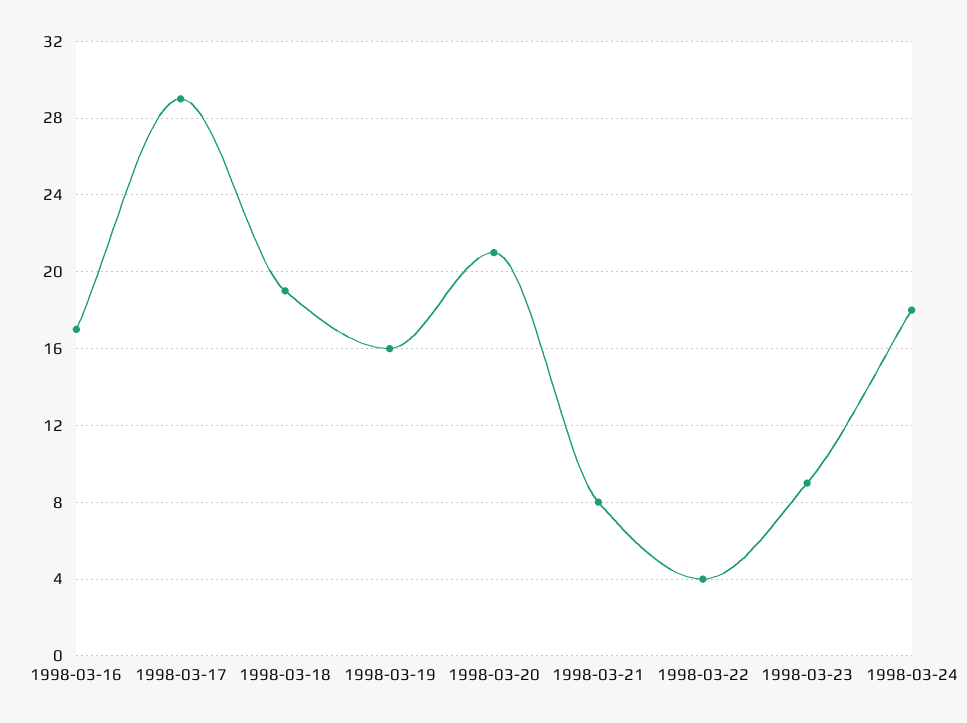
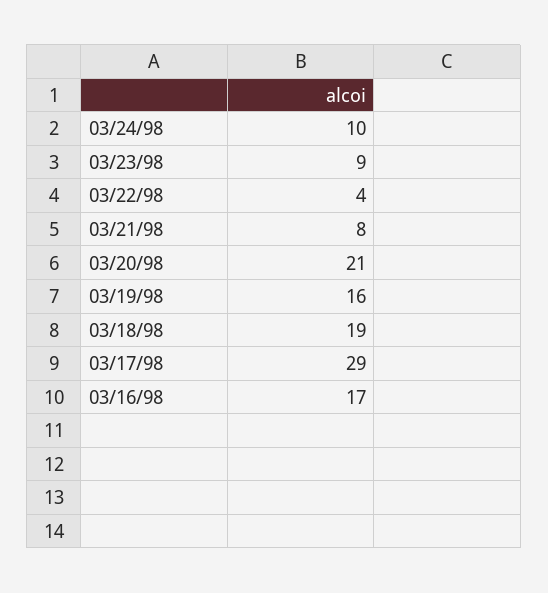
1998-03-24: 18 -> 10

